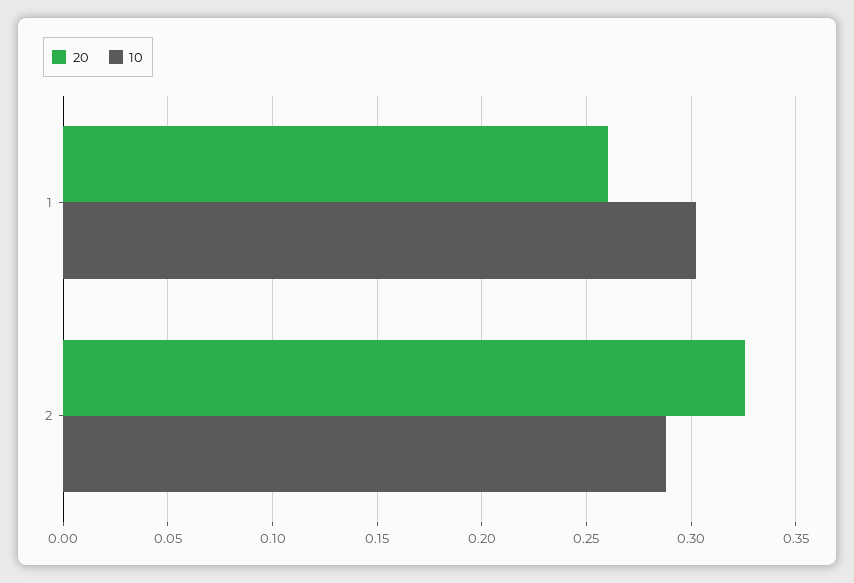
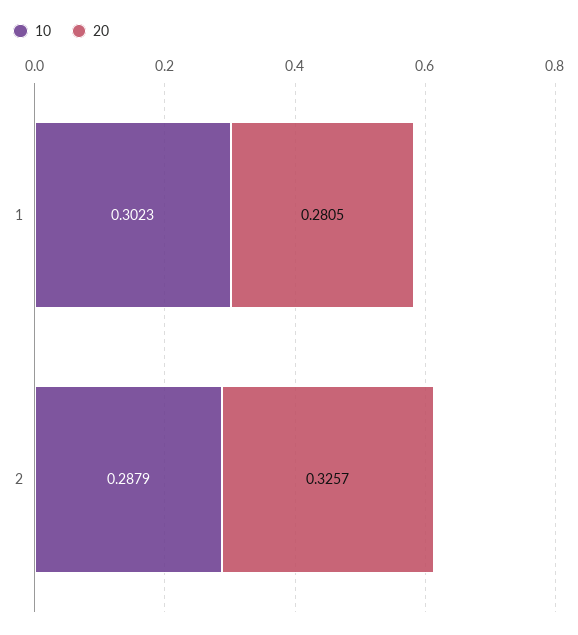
20, 1: 0.26 -> 0.2805

